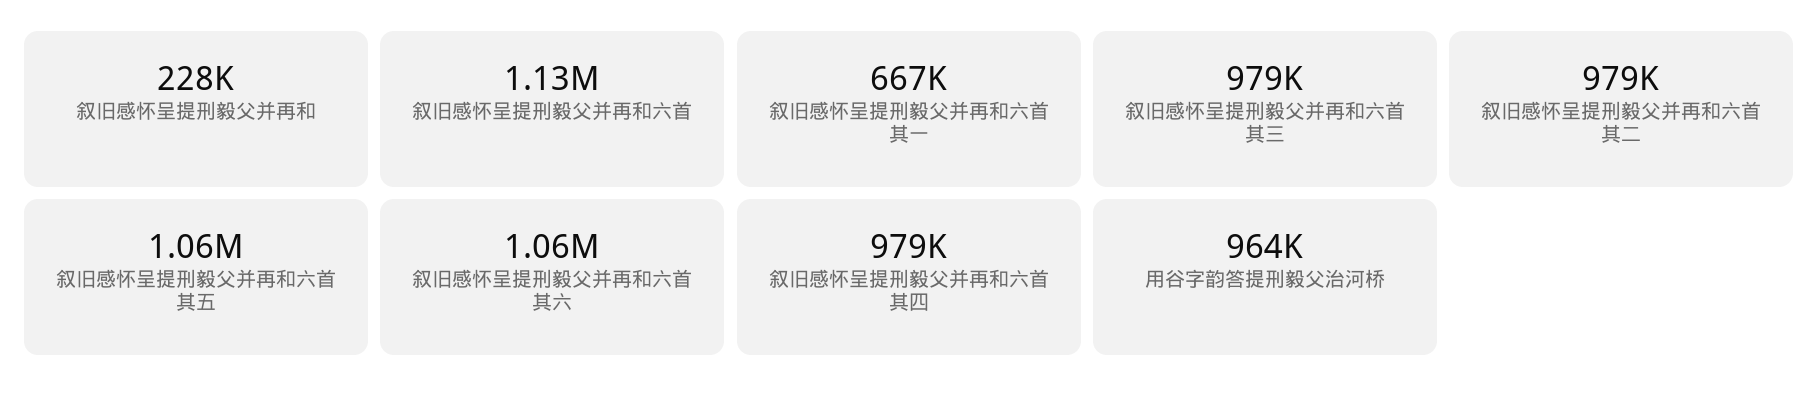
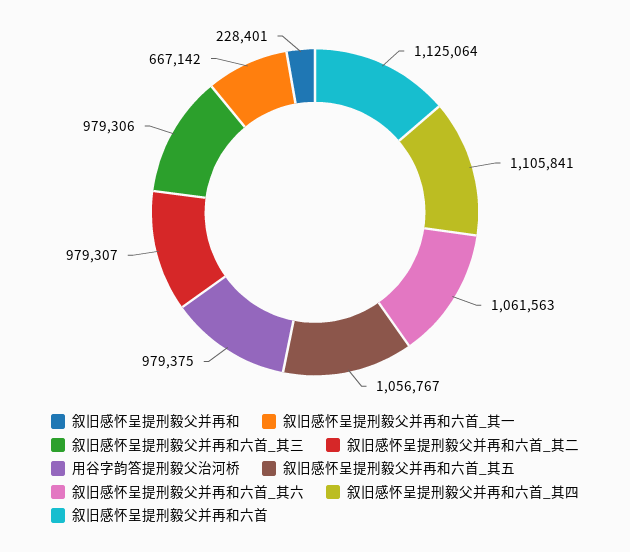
叙旧感怀呈提刑毅父并再和六首 其四: 979000 -> 1105841
用谷字韵答提刑毅父治河桥: 964000 -> 979375

